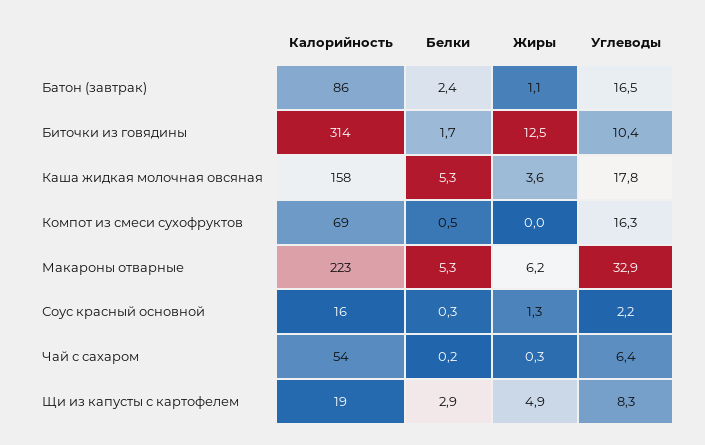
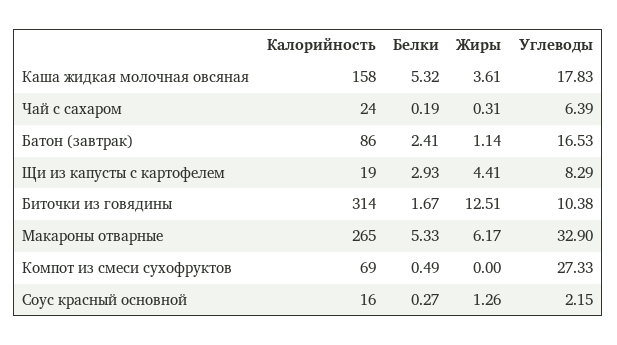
Углеводы, Компот из смеси сухофруктов: 16.3 -> 27.33
Калорийность, Макароны отварные: 223 -> 265
Калорийность, Чай с сахаром: 54 -> 24
Жиры, Щи из капусты с картофелем: 4.9 -> 4.41

